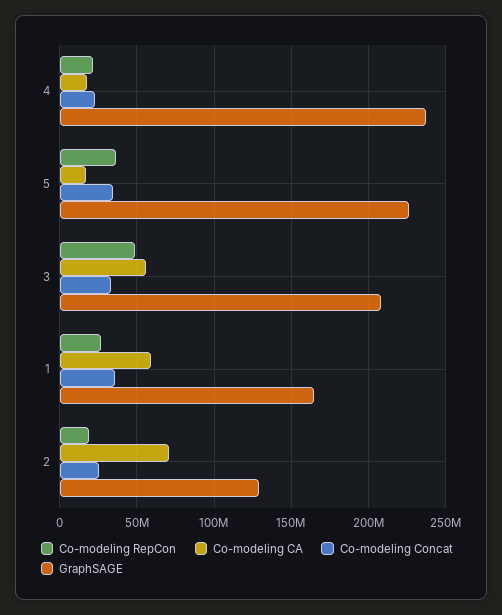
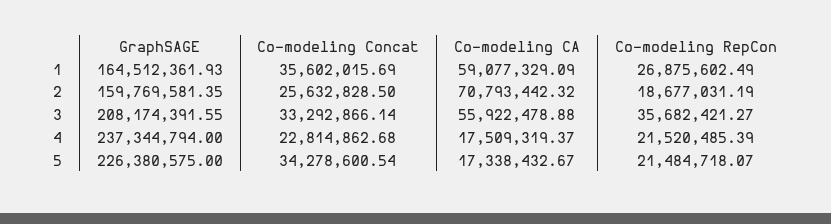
Co-modeling RepCon, 5: 35000000 -> 21484718.07
Co-modeling RepCon, 3: 50000000 -> 35682421.27
GraphSAGE, 2: 130000000 -> 159769581.35

